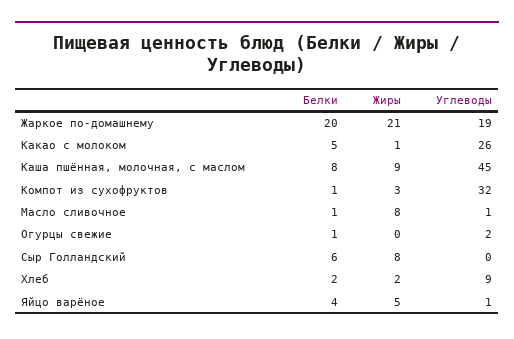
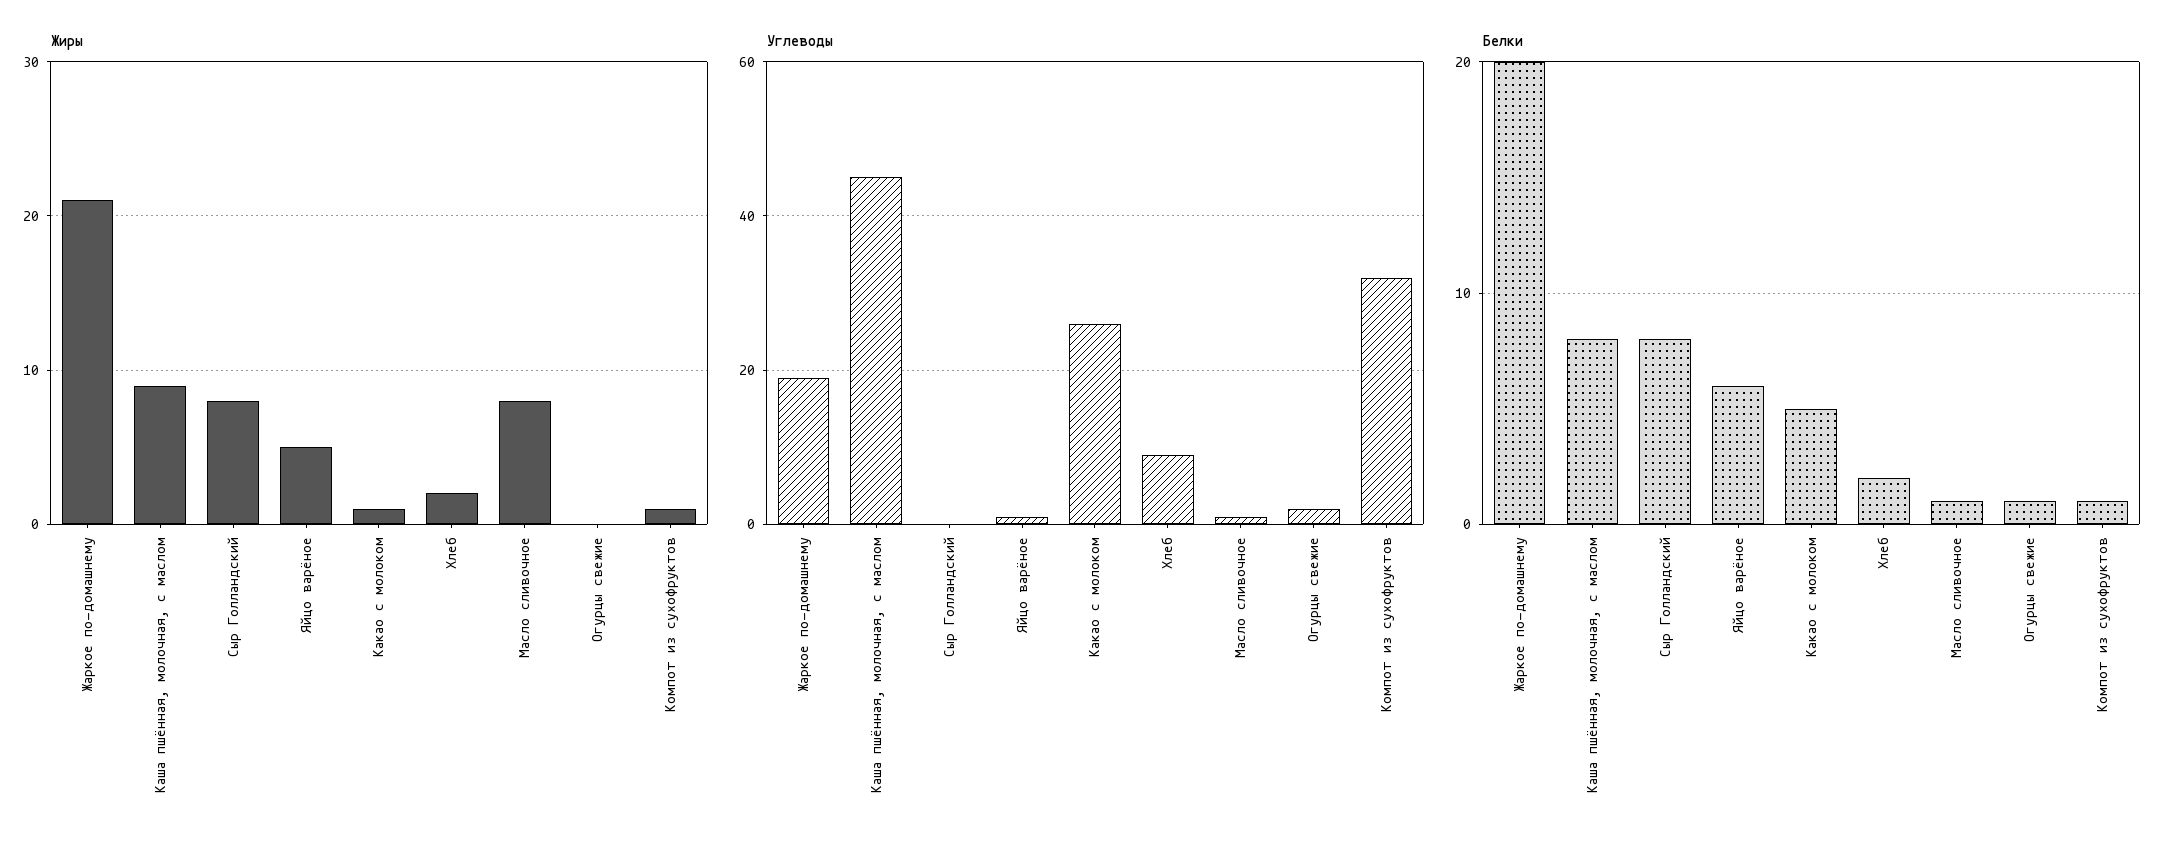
Жиры, Компот из сухофруктов: 3 -> 1
Белки, Сыр Голландский: 6 -> 8
Белки, Яйцо варёное: 4 -> 6

